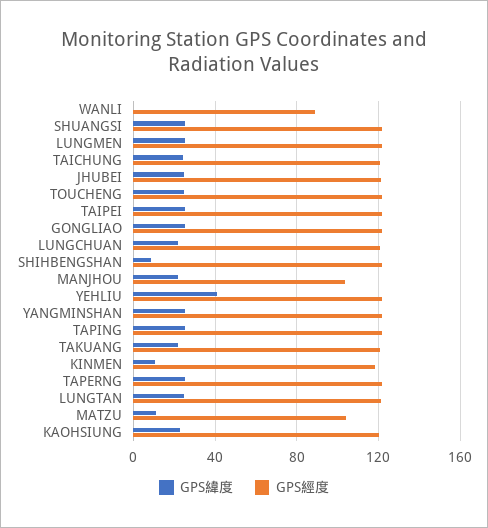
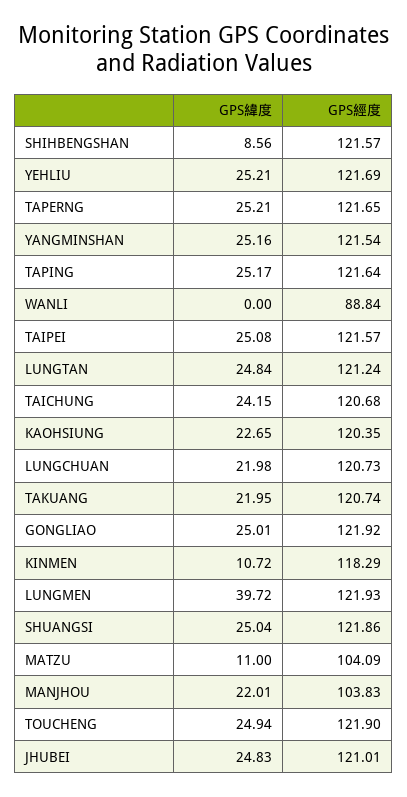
GPS緯度, LUNGMEN: 25 -> 39.72
GPS緯度, YEHLIU: 40 -> 25.21

